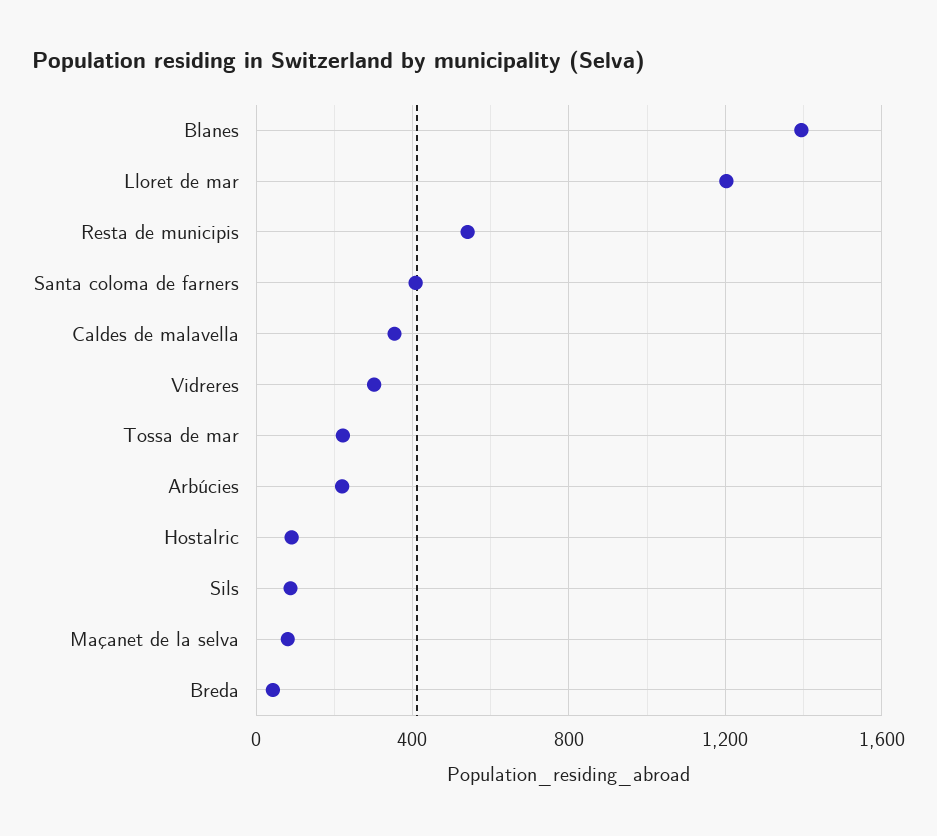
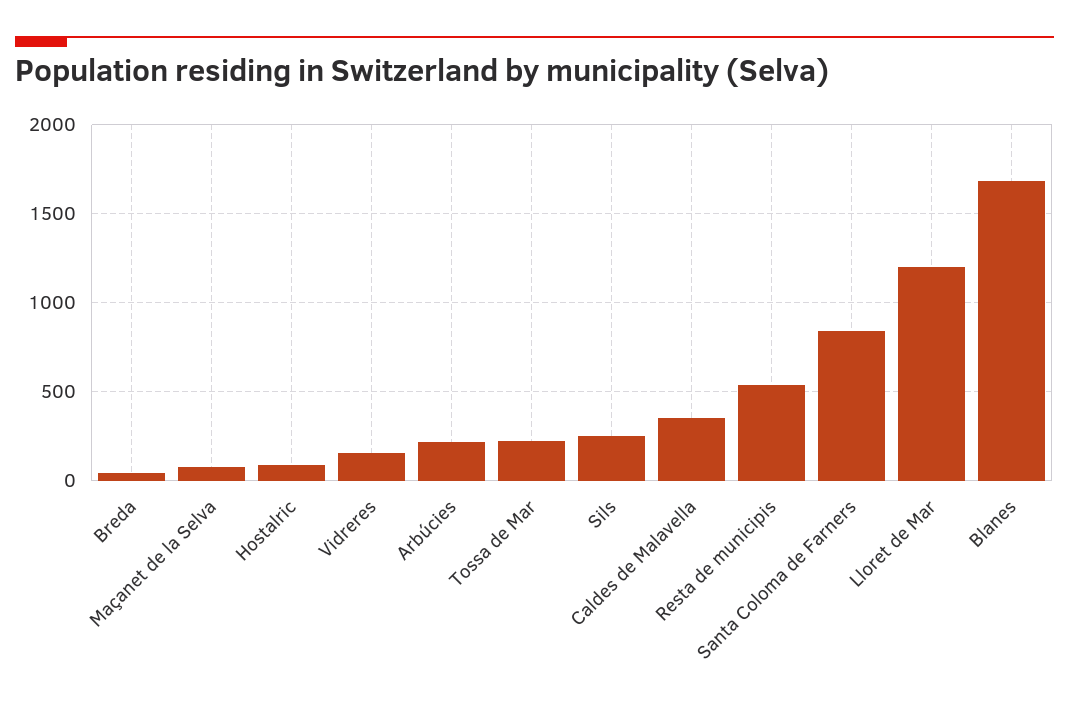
Blanes: 1400 -> 1700
Santa coloma de farners: 400 -> 850
Vidreres: 300 -> 150
Sils: 100 -> 250

